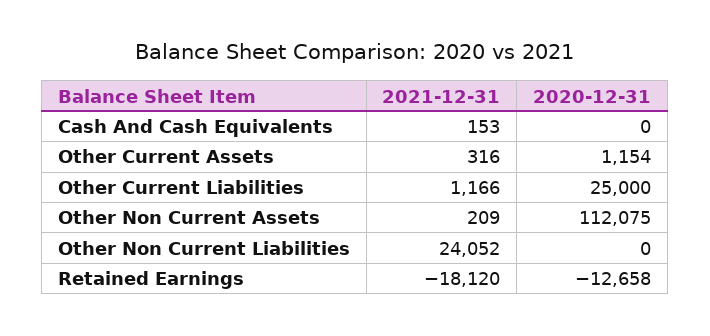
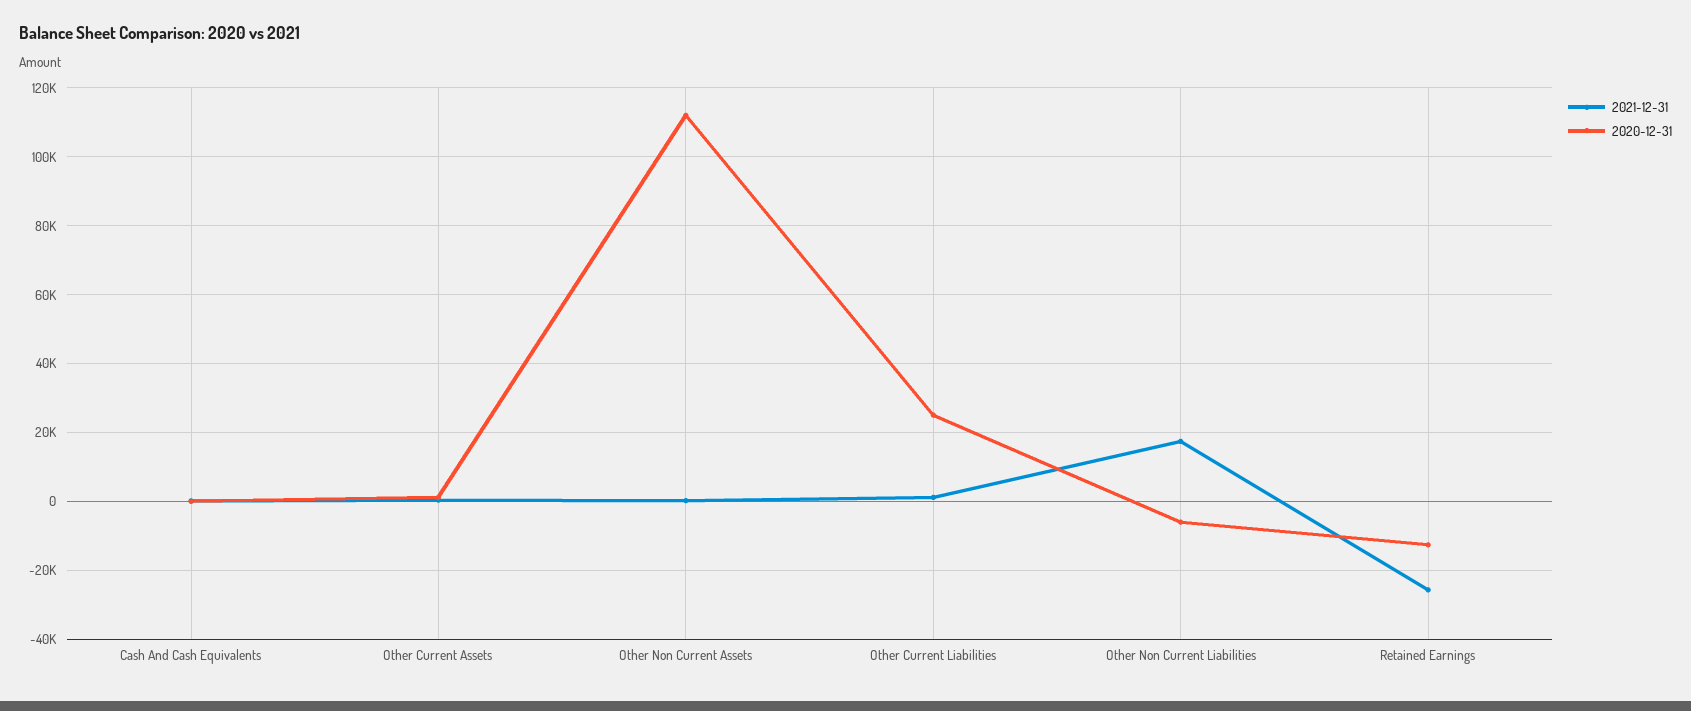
2021-12-31, Other Non Current Liabilities: 24052 -> 18000
2020-12-31, Other Non Current Liabilities: 0 -> -6000
2021-12-31, Retained Earnings: -18120 -> -26000

